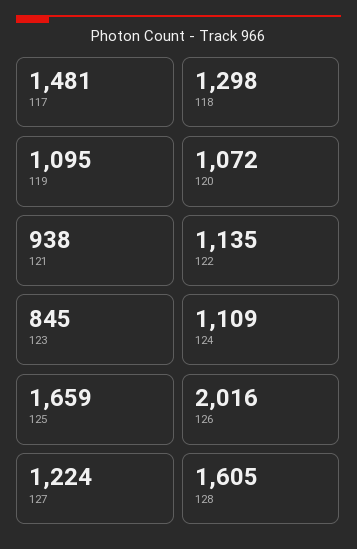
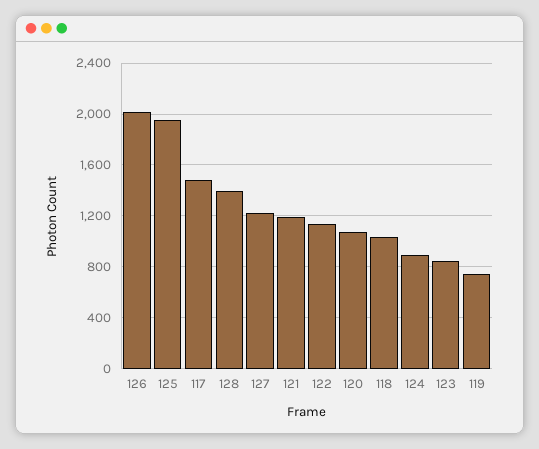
118: 1298 -> 1050
119: 1095 -> 750
121: 938 -> 1200
124: 1109 -> 900
125: 1659 -> 1950
128: 1605 -> 1400

